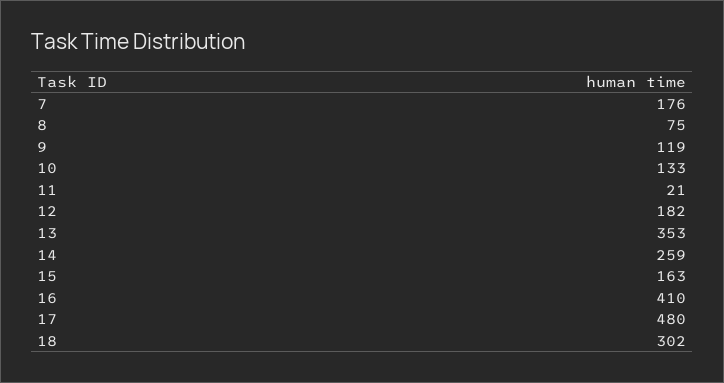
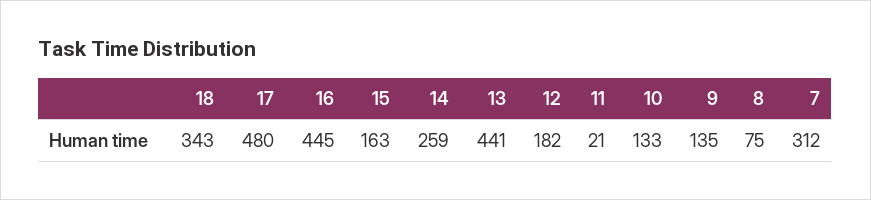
7: 176 -> 312
9: 119 -> 135
13: 353 -> 441
16: 410 -> 445
18: 302 -> 343

